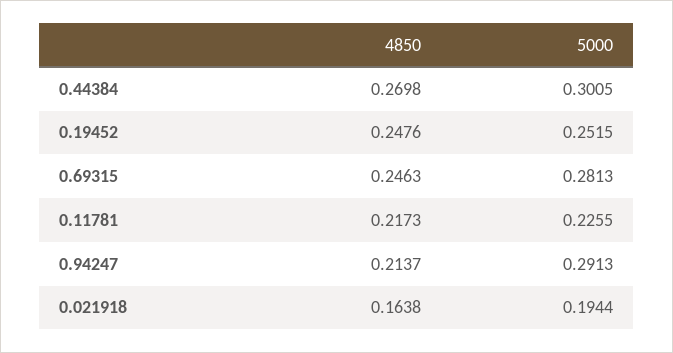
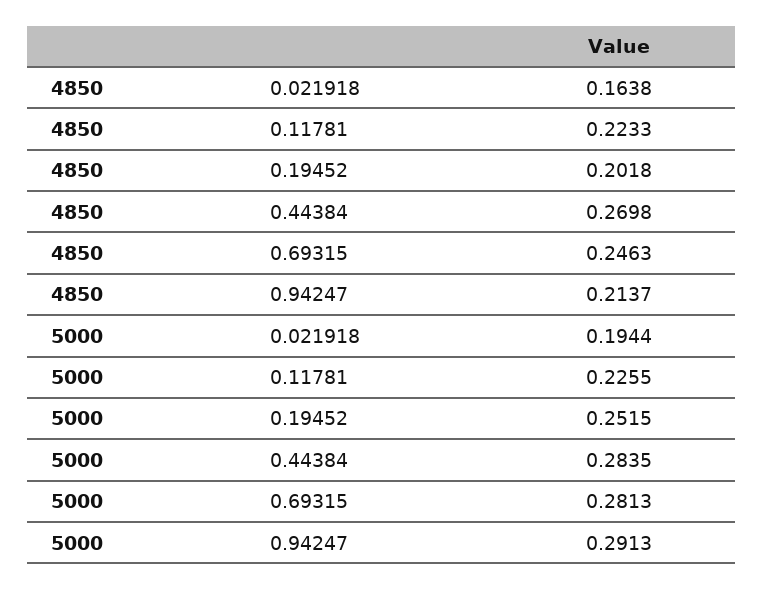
5000, 0.44384: 0.3005 -> 0.2835
4850, 0.19452: 0.2476 -> 0.2018
4850, 0.11781: 0.2173 -> 0.2233

